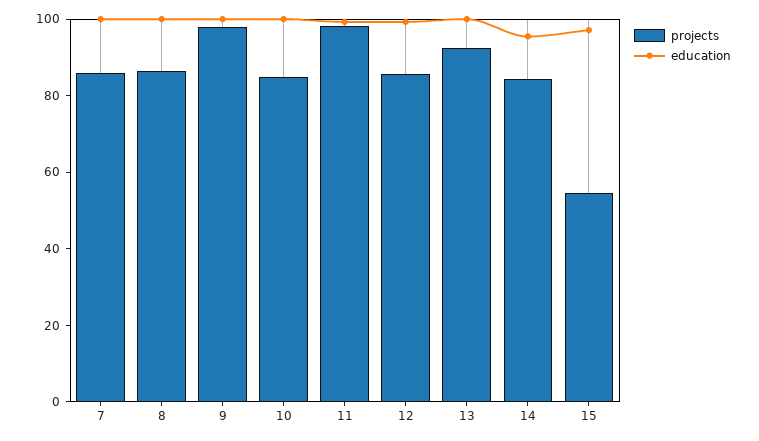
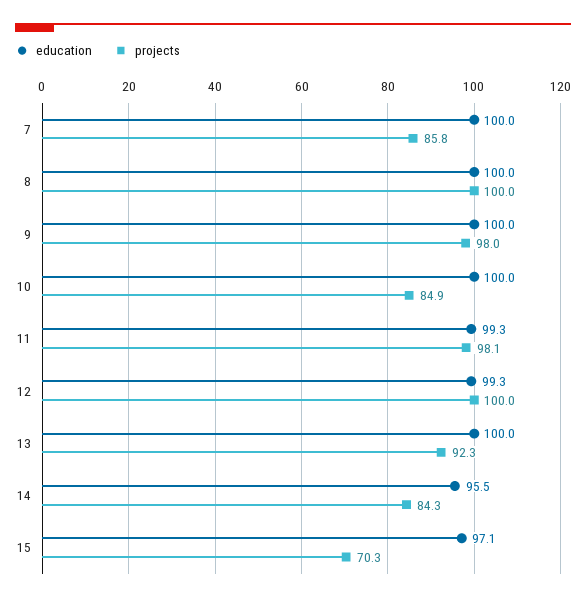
projects, 8: 85 -> 100
projects, 12: 85 -> 100
projects, 15: 55 -> 70.3

